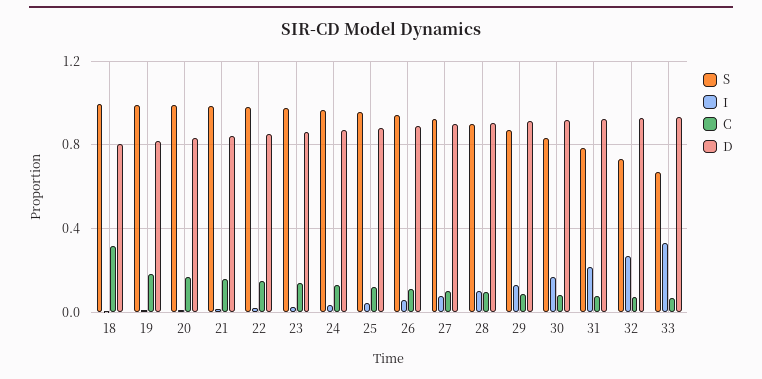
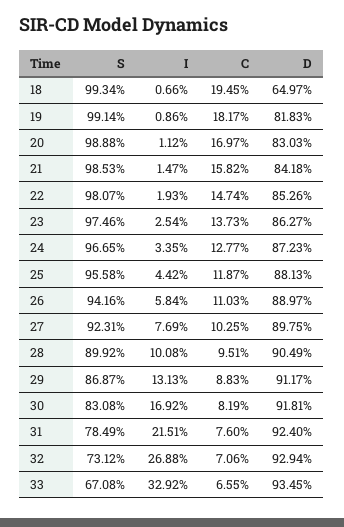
C, 18: 0.3 -> 0.1945
D, 18: 0.8 -> 0.6497

